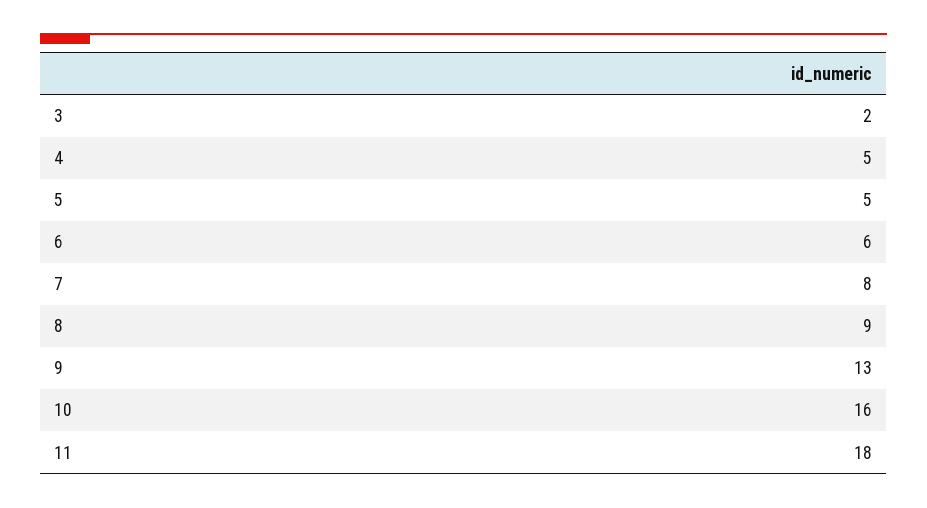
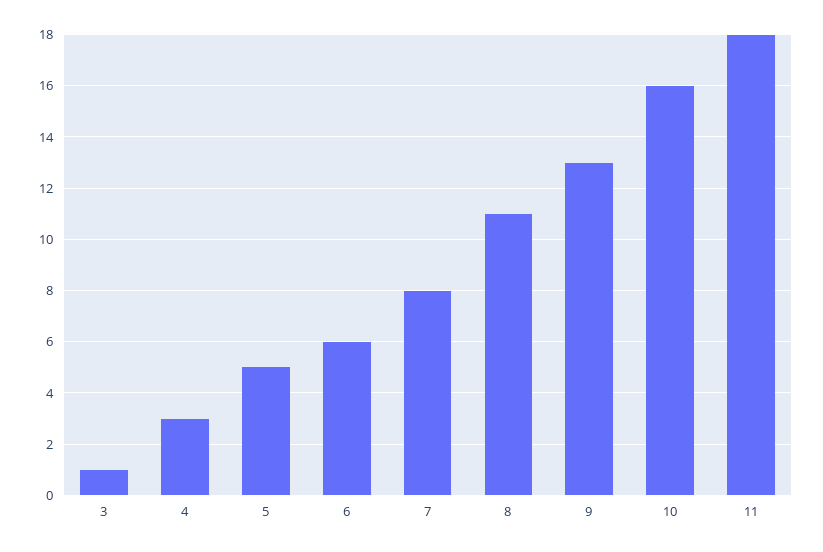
3: 2 -> 1
4: 5 -> 3
8: 9 -> 11

